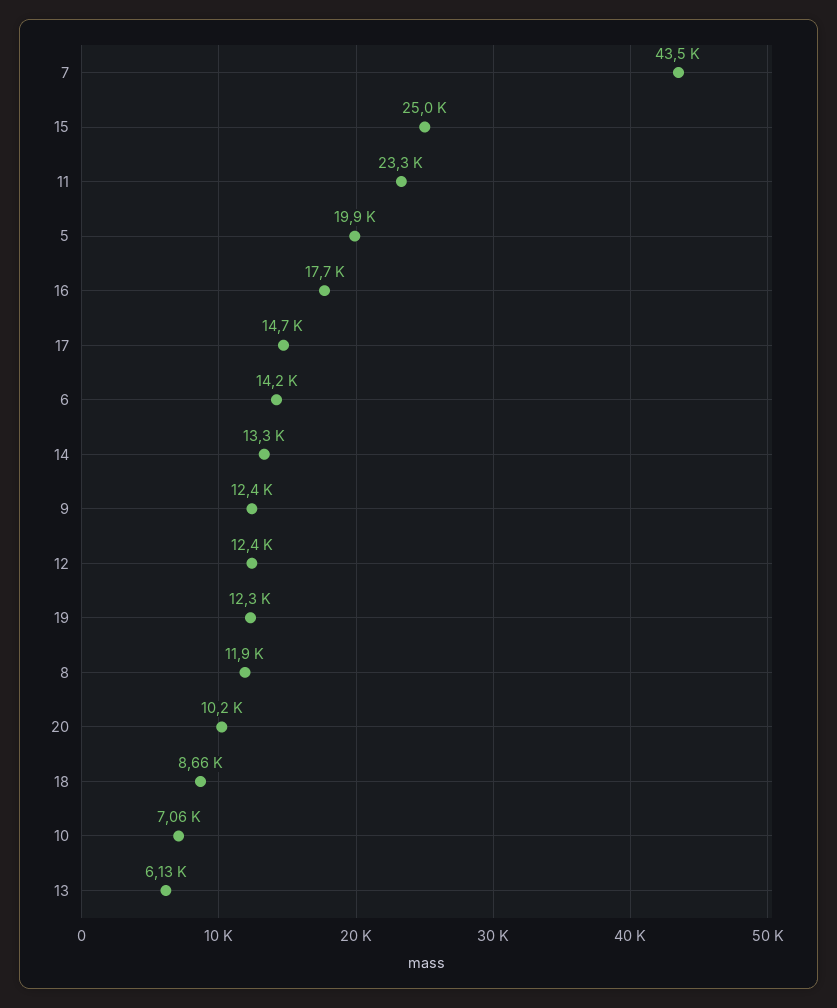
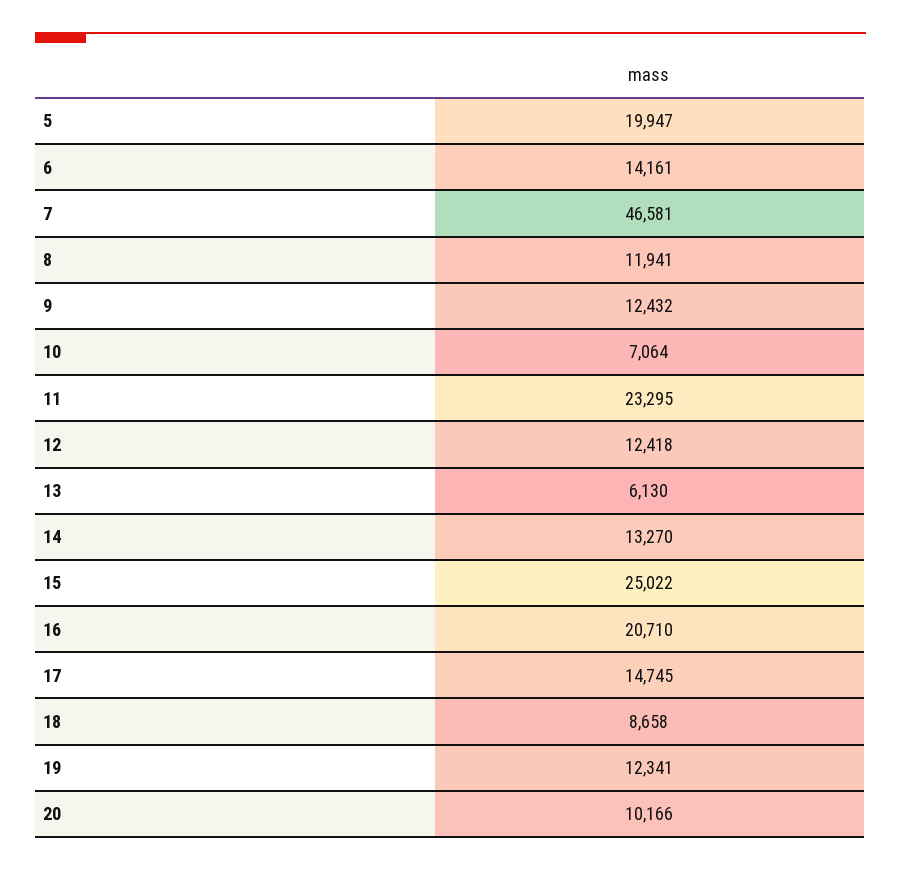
7: 43500 -> 46581
16: 17700 -> 20710

